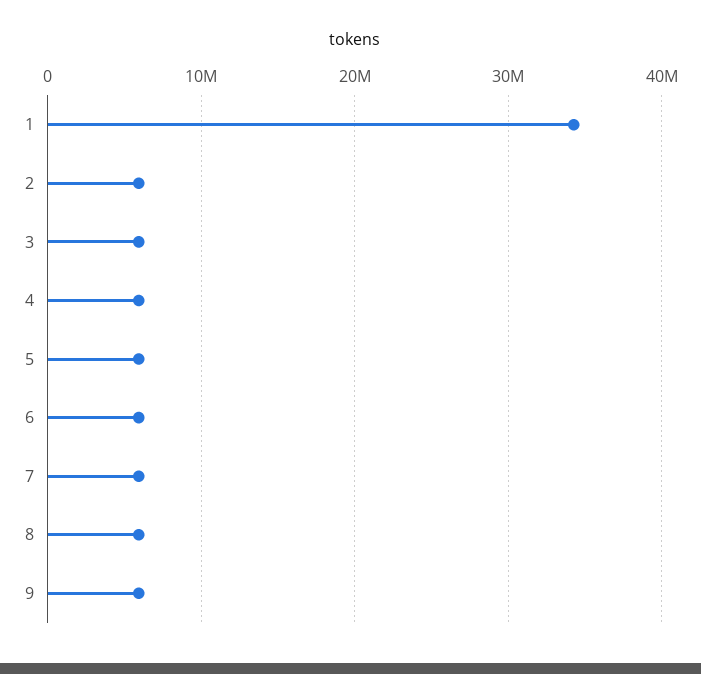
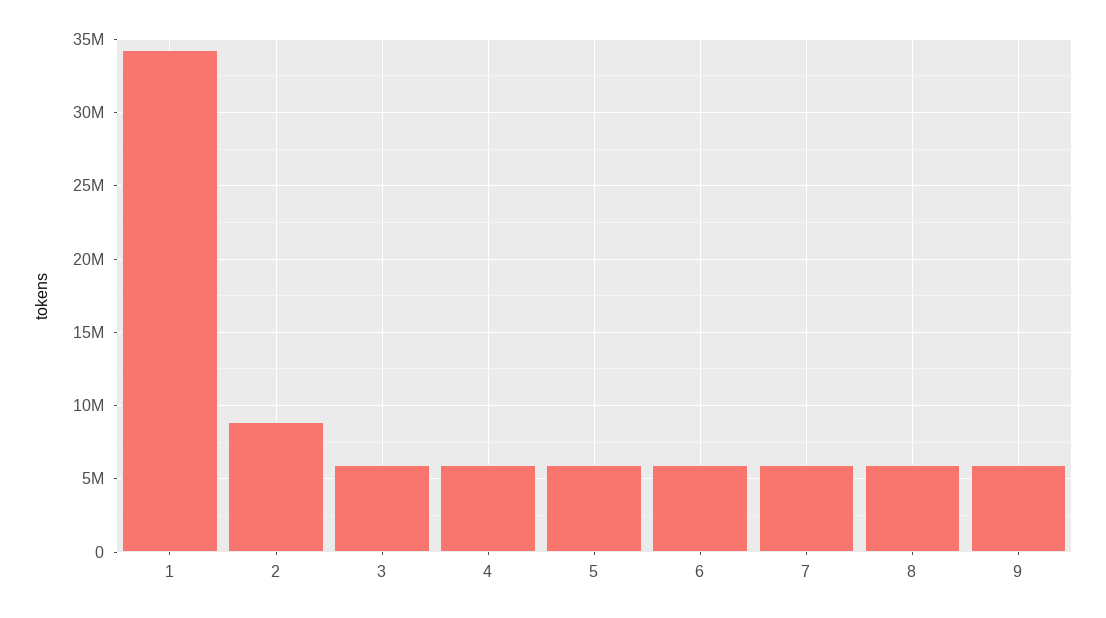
2: 6000000 -> 9000000

